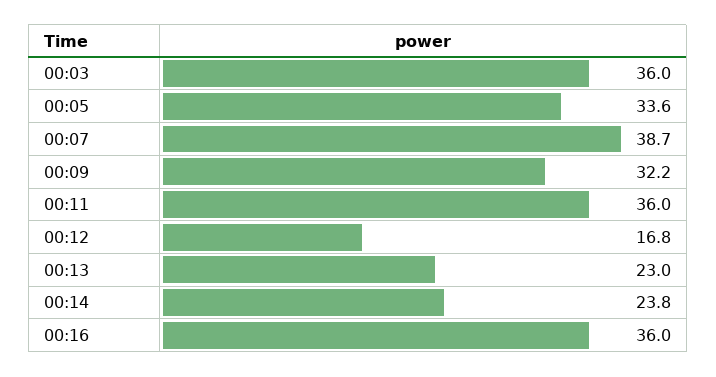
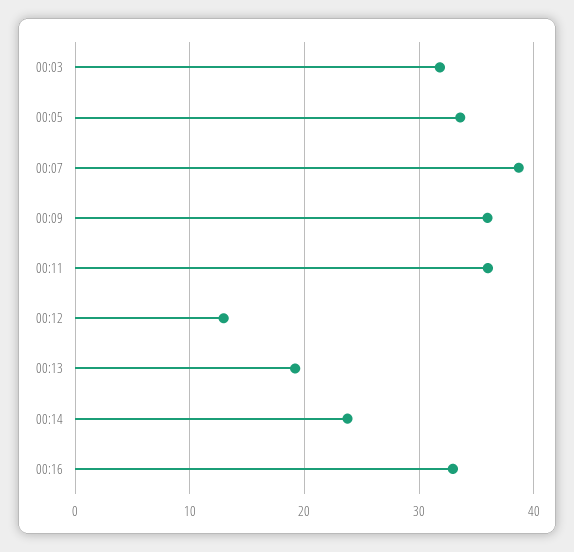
00:03: 36 -> 32
00:09: 32.2 -> 36
00:12: 16.8 -> 13
00:13: 23 -> 19
00:16: 36 -> 33

